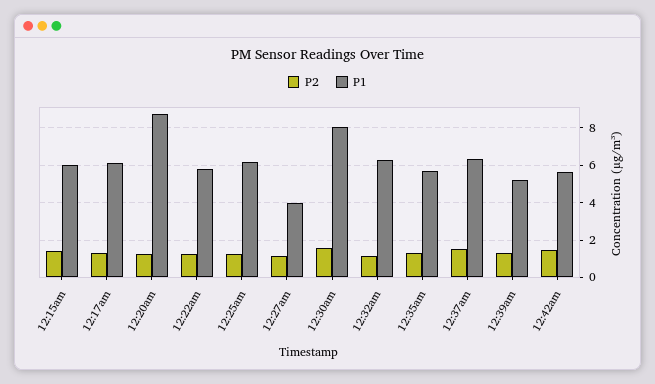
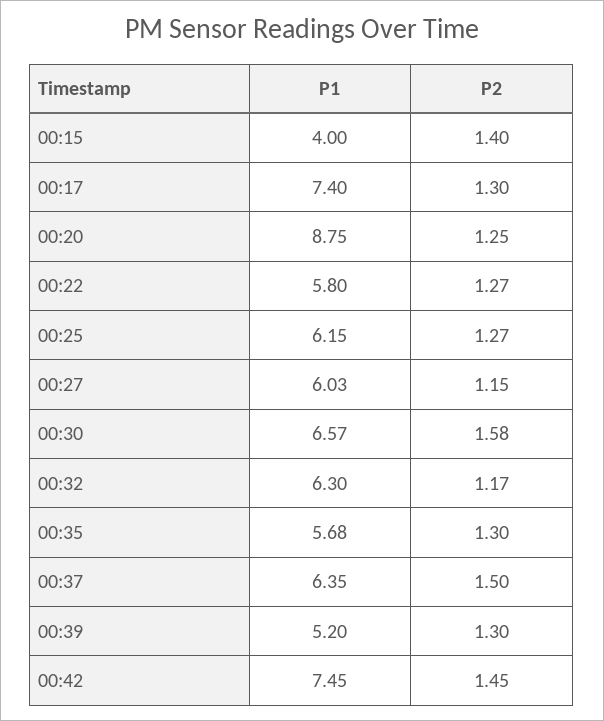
P1, 12:15am: 6 -> 4
P1, 12:17am: 6 -> 7.4
P1, 12:27am: 4 -> 6.03
P1, 12:30am: 8 -> 6.57
P1, 12:42am: 5.5 -> 7.45

